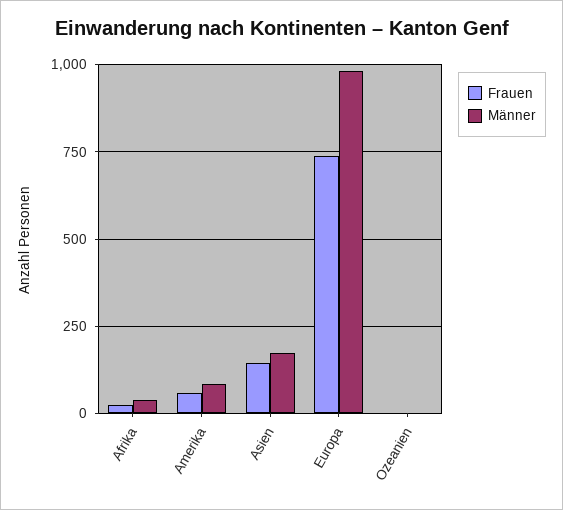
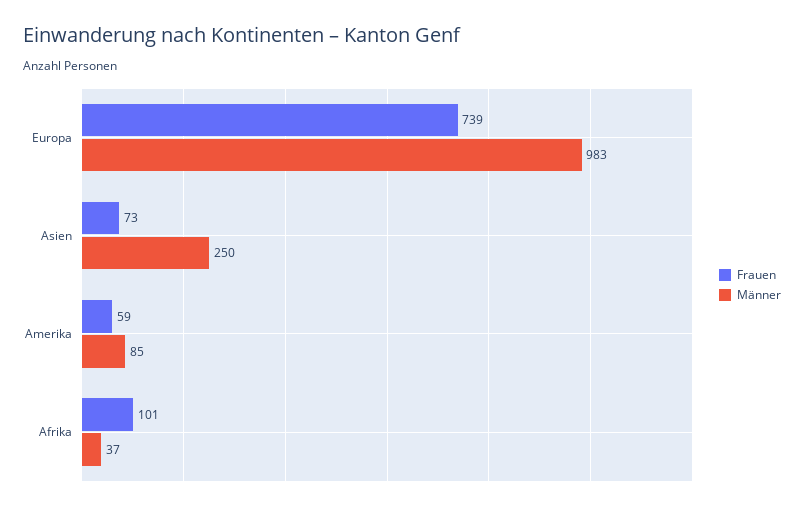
Frauen, Afrika: 25 -> 101
Frauen, Asien: 150 -> 73
Männer, Asien: 175 -> 250
Frauen, Ozeanien: 0 -> none
Männer, Ozeanien: 0 -> none

